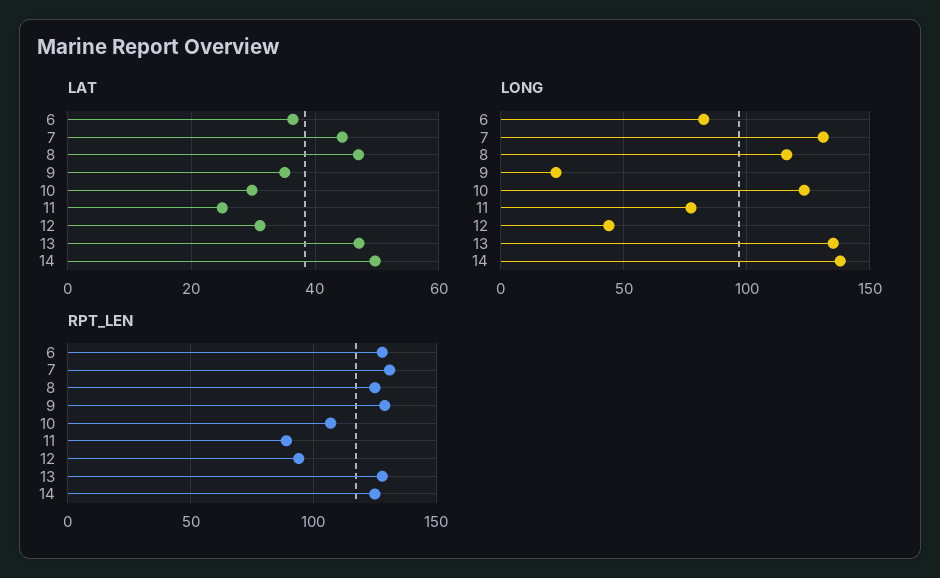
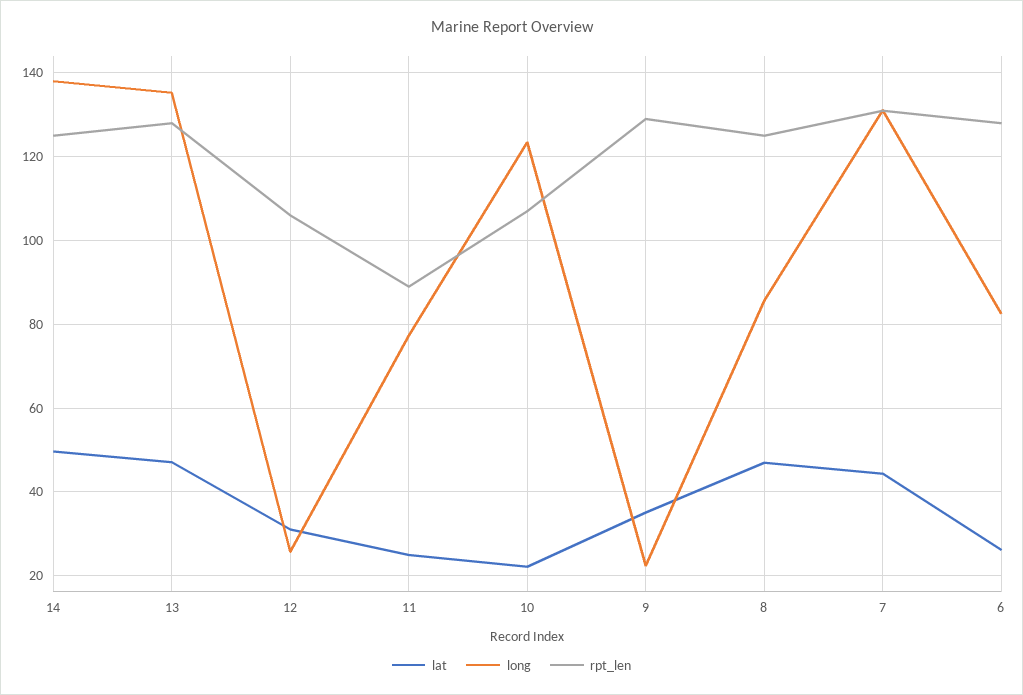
LAT, 6: 36 -> 26
LAT, 10: 30 -> 22
LONG, 8: 115 -> 86
LONG, 12: 45 -> 26
RPT_LEN, 12: 95 -> 106

